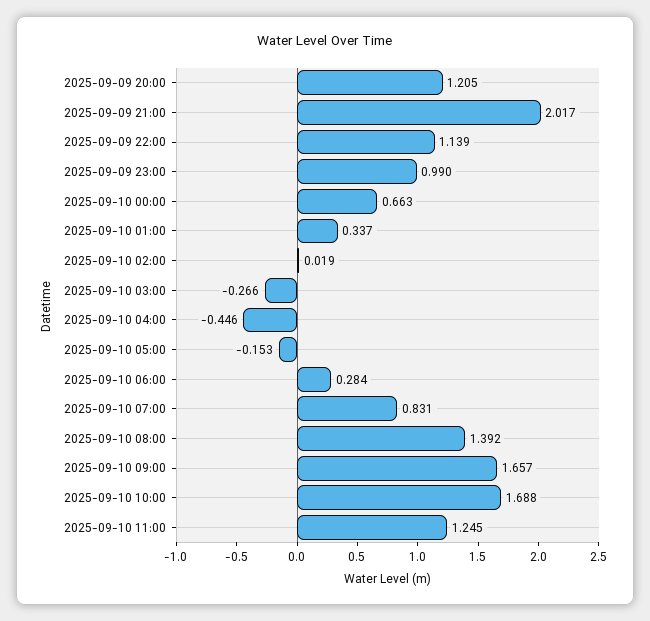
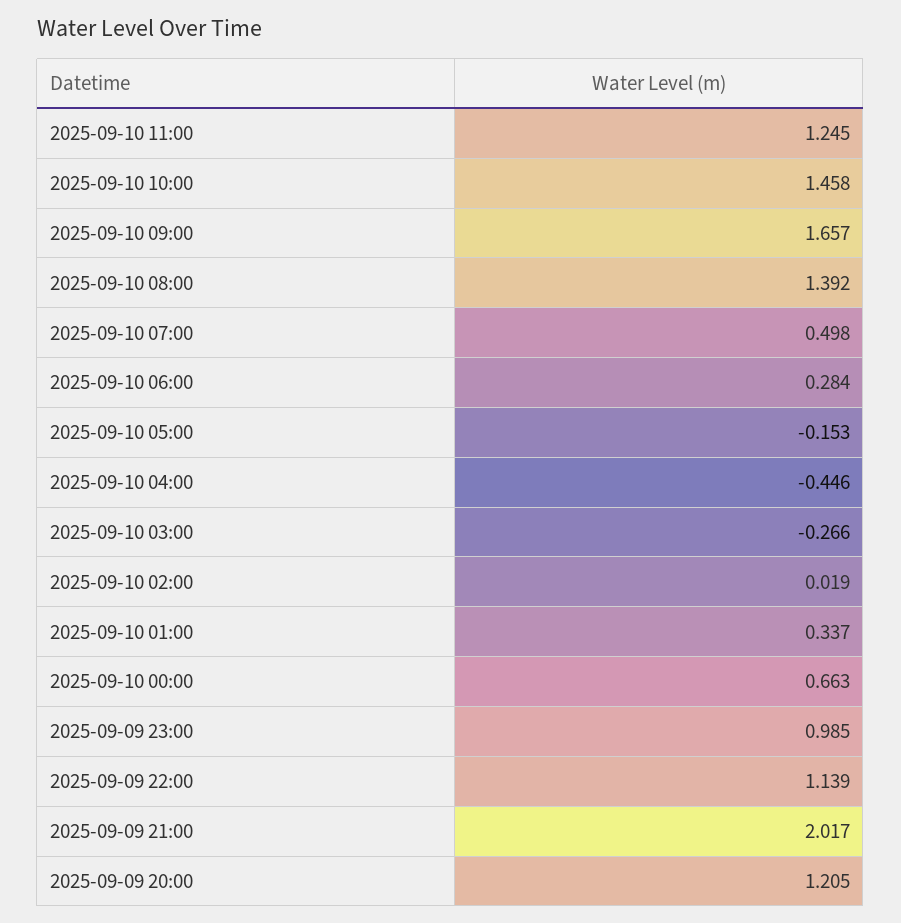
2025-09-09 23:00: 0.99 -> 0.985
2025-09-10 07:00: 0.831 -> 0.498
2025-09-10 10:00: 1.688 -> 1.458

